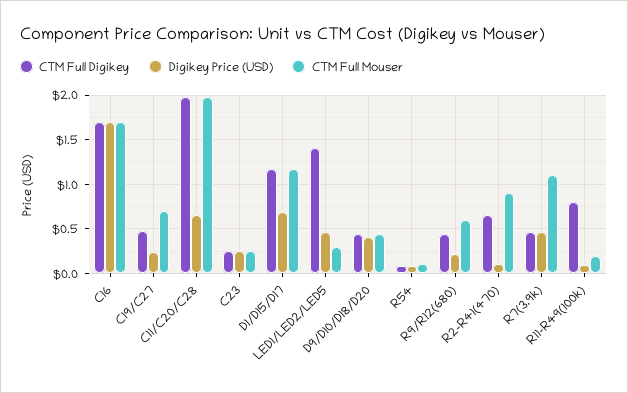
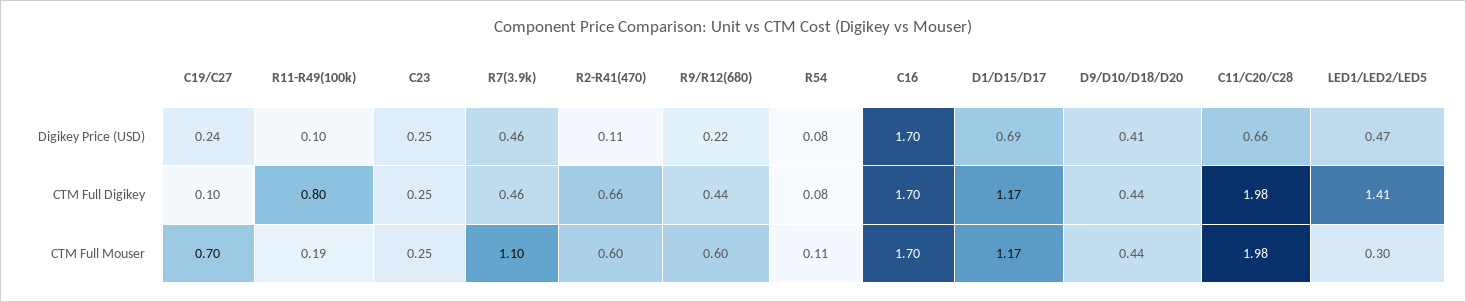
CTM Full Digikey, C19/C27: 0.5 -> 0.1
CTM Full Mouser, R2-R41(470): 0.9 -> 0.6

